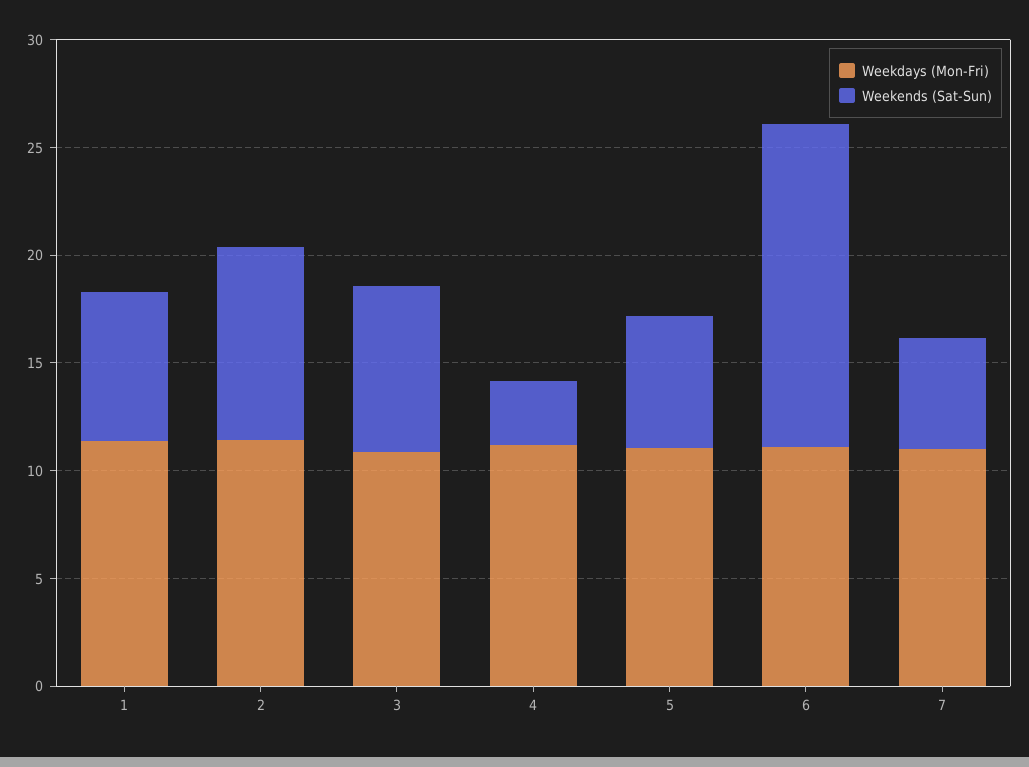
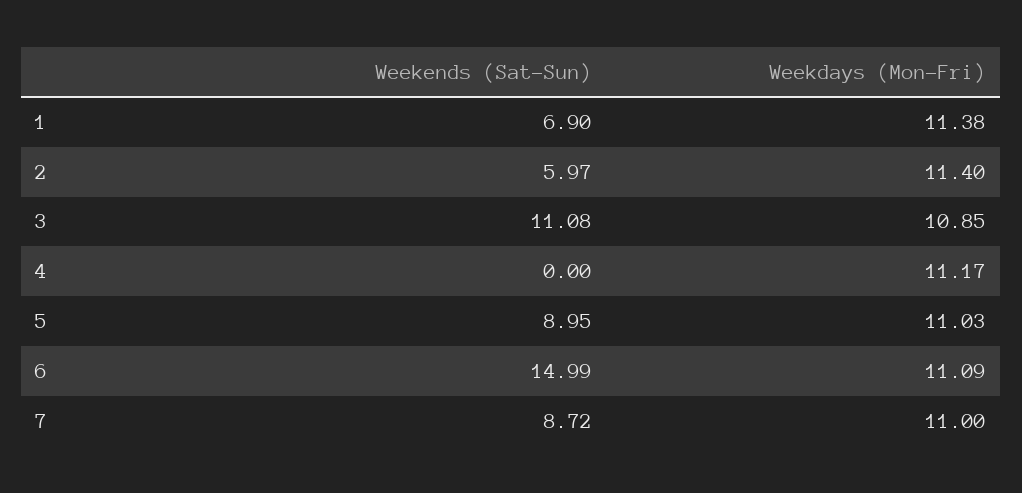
Weekends (Sat-Sun), 2: 9 -> 5.97
Weekends (Sat-Sun), 3: 8 -> 11.08
Weekends (Sat-Sun), 4: 3 -> 0
Weekends (Sat-Sun), 5: 6 -> 8.95
Weekends (Sat-Sun), 7: 5 -> 8.72

